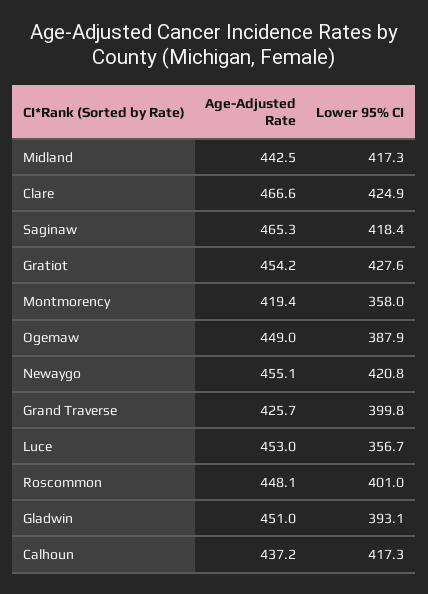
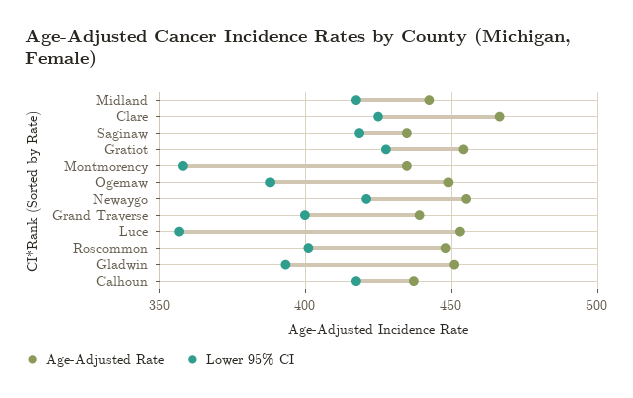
Age-Adjusted Rate, Saginaw: 465.3 -> 435
Age-Adjusted Rate, Montmorency: 419.4 -> 435
Age-Adjusted Rate, Grand Traverse: 425.7 -> 440

